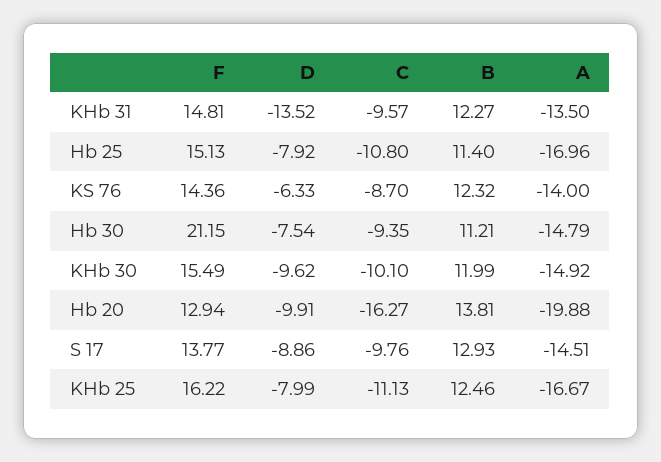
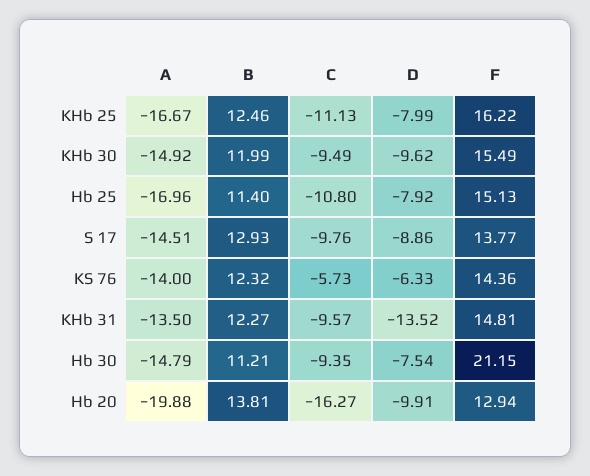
C, KS 76: -8.7 -> -5.73
C, KHb 30: -10.1 -> -9.49

